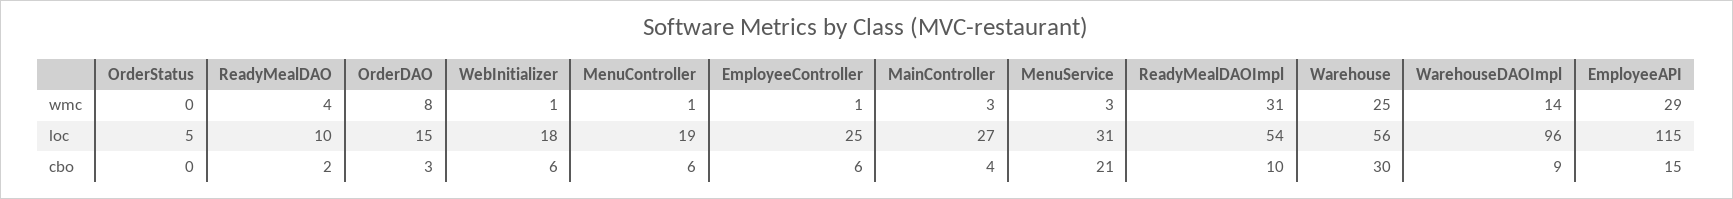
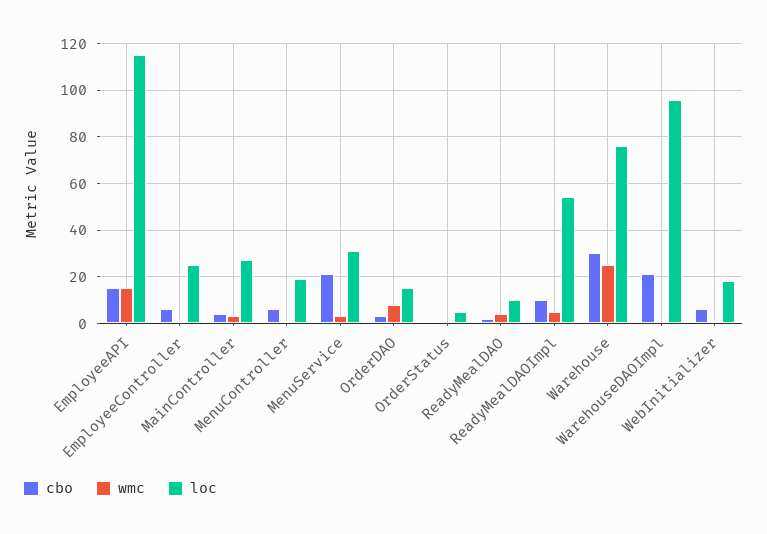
wmc, ReadyMealDAOImpl: 31 -> 5
wmc, WarehouseDAOImpl: 14 -> 0
wmc, EmployeeAPI: 29 -> 15
loc, Warehouse: 56 -> 75
cbo, WarehouseDAOImpl: 9 -> 20

